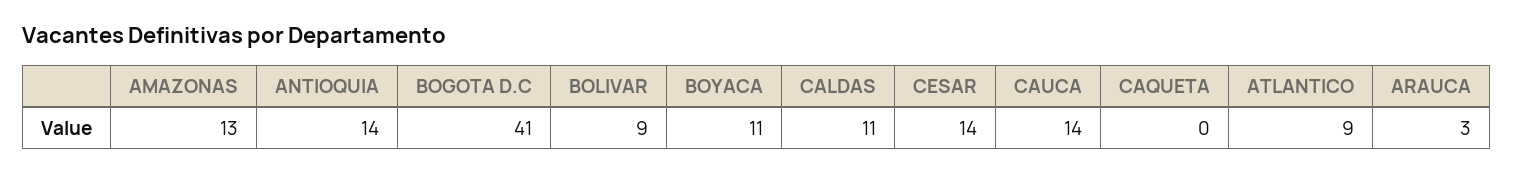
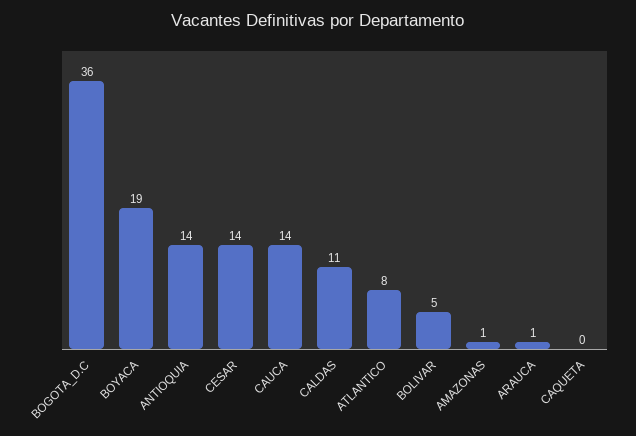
AMAZONAS: 13 -> 1
BOGOTA D.C: 41 -> 36
BOLIVAR: 9 -> 5
BOYACA: 11 -> 19
ATLANTICO: 9 -> 8
ARAUCA: 3 -> 1

